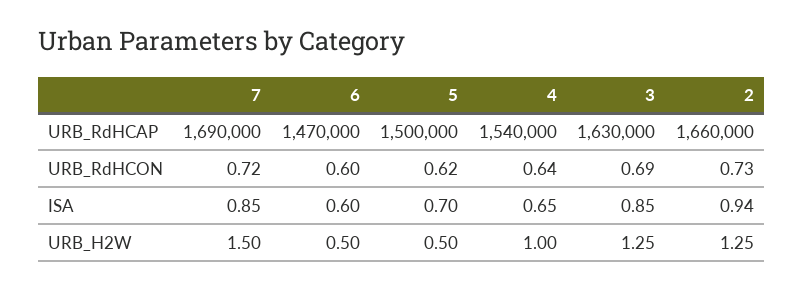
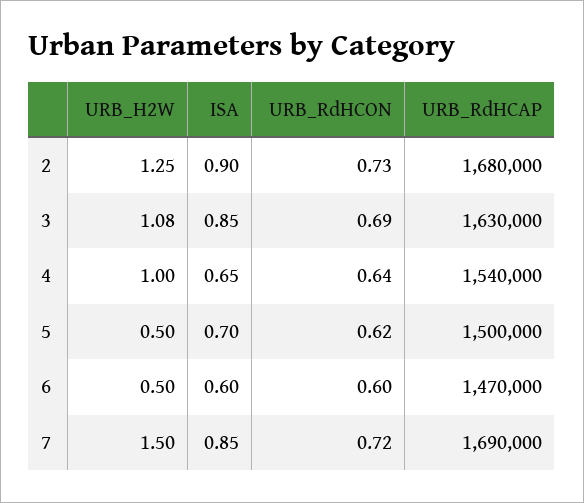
2, URB_RdHCAP: 1660000 -> 1680000
2, ISA: 0.94 -> 0.9
3, URB_H2W: 1.25 -> 1.08

